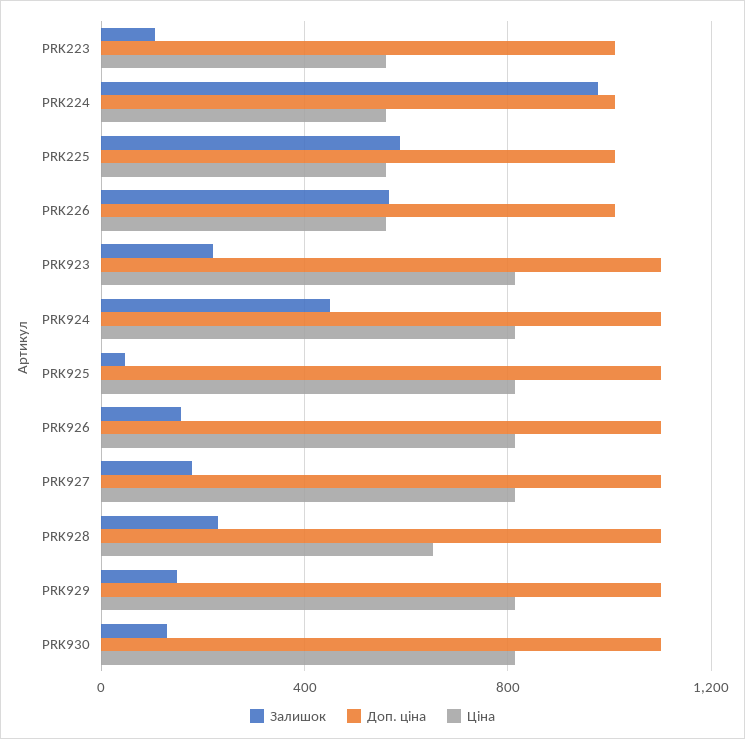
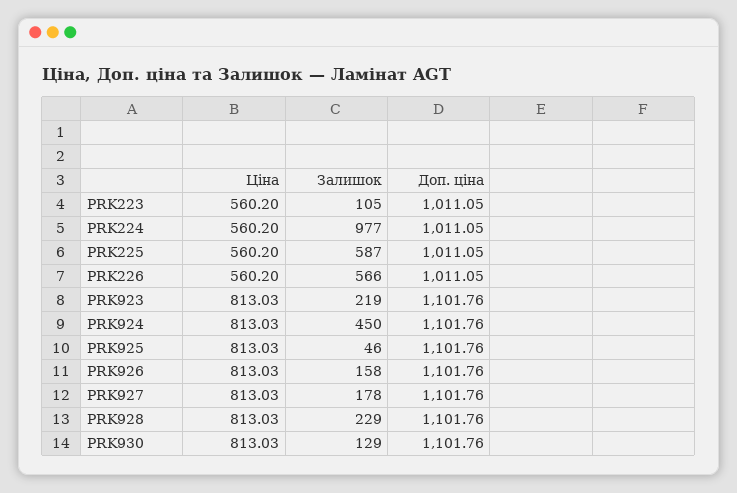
Ціна, PRK928: 650 -> 813.03
Залишок, PRK929: 150 -> none
Доп. ціна, PRK929: 1100 -> none
Ціна, PRK929: 800 -> none

